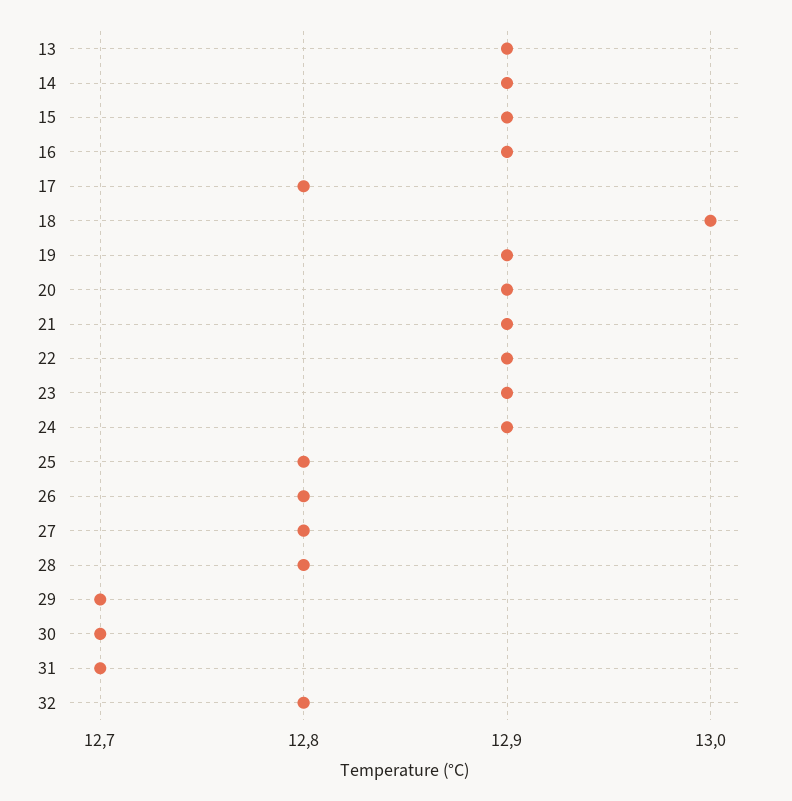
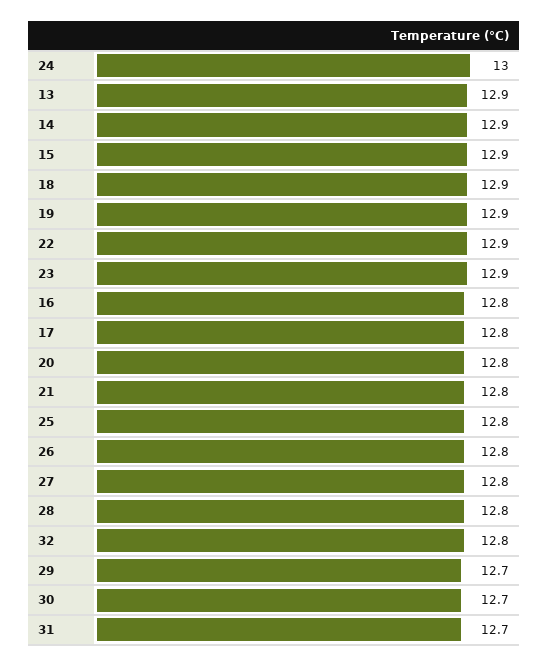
16: 12.9 -> 12.8
18: 13 -> 12.9
20: 12.9 -> 12.8
21: 12.9 -> 12.8
24: 12.9 -> 13

